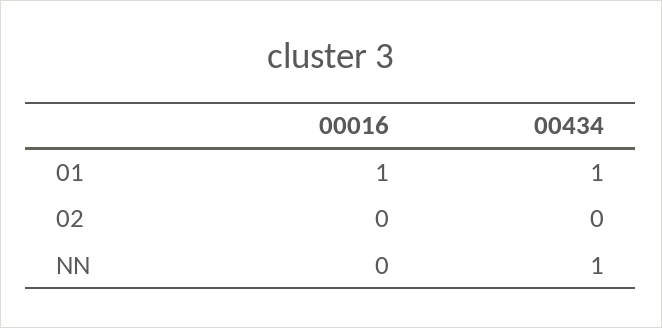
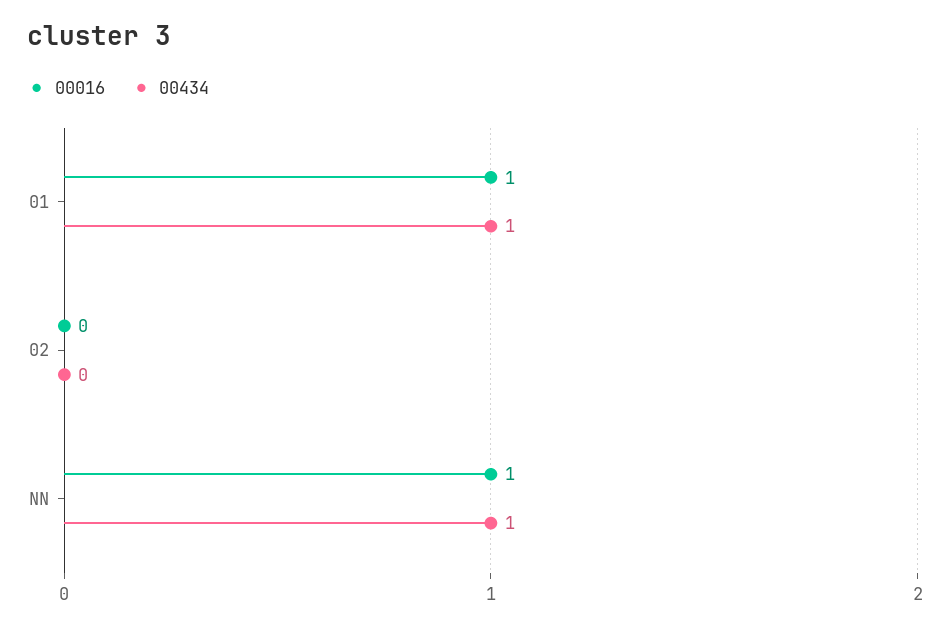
00016, NN: 0 -> 1

